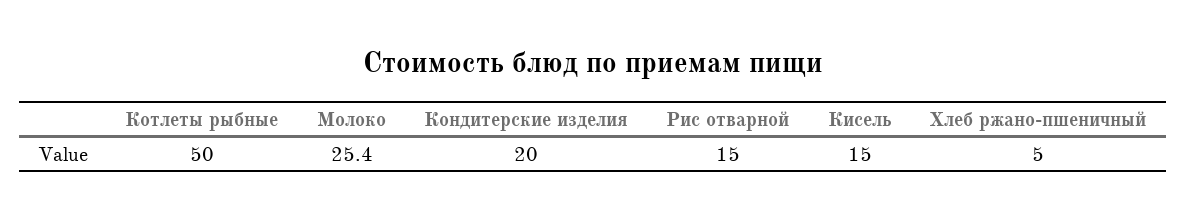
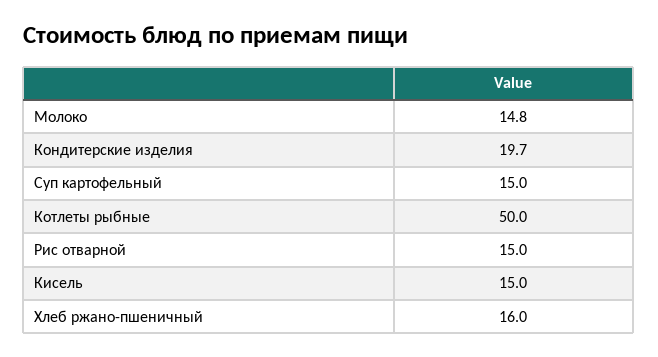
Молоко: 25.4 -> 14.8
Кондитерские изделия: 20 -> 19.7
Хлеб ржано-пшеничный: 5 -> 16
Суп картофельный: none -> 15

